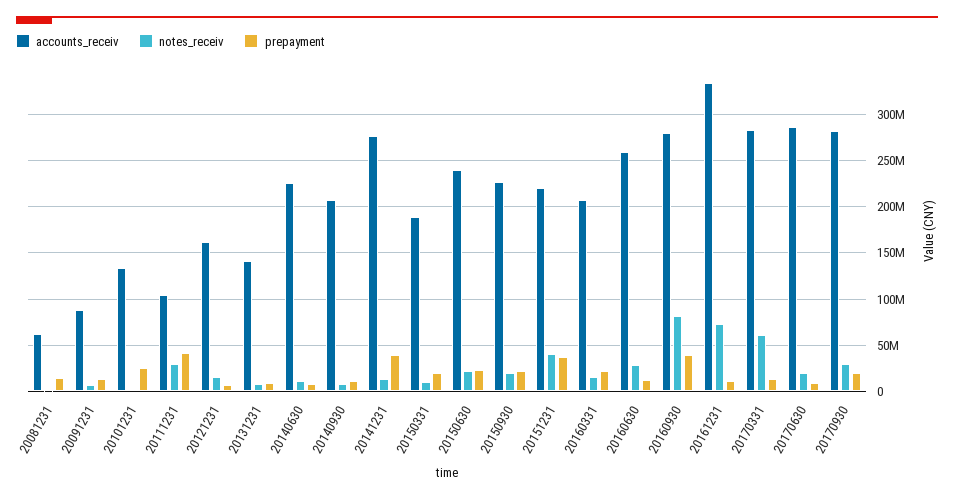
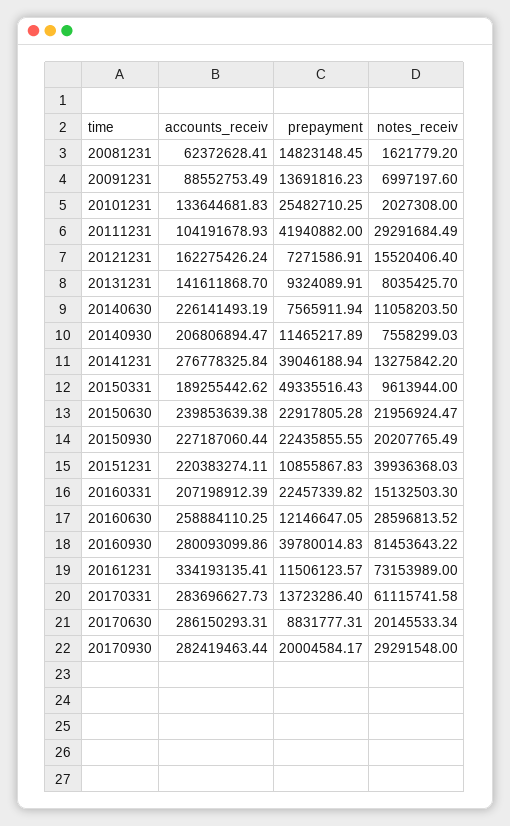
prepayment, 20150331: 20000000 -> 49335516.43
prepayment, 20151231: 40000000 -> 10855867.83

